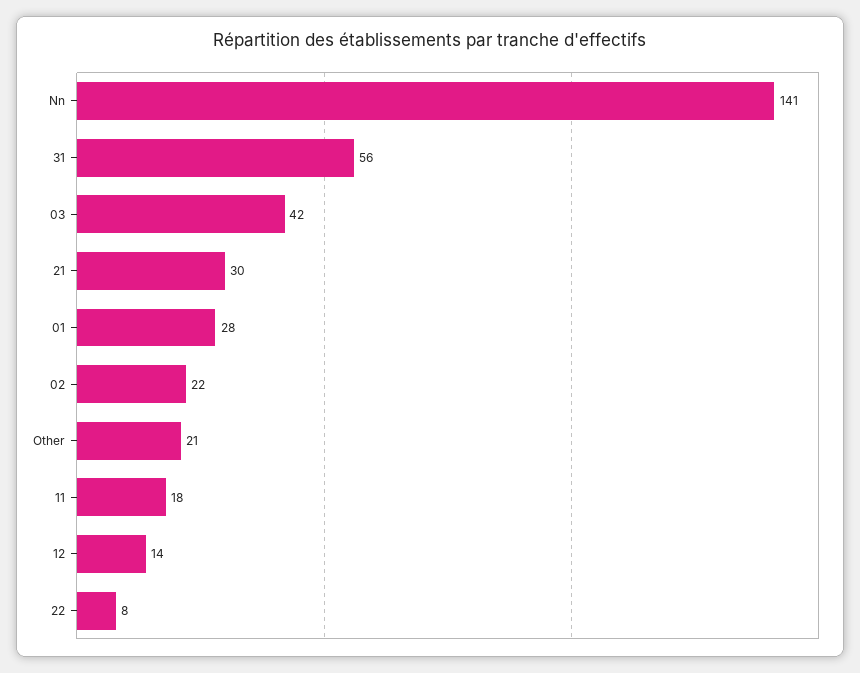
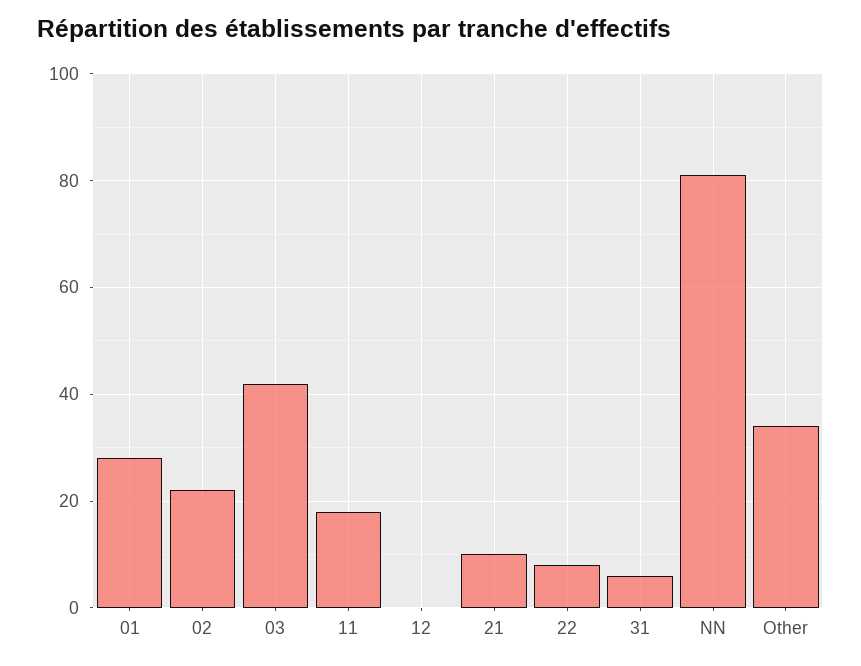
Nn: 141 -> 80
31: 56 -> 5
21: 30 -> 10
Other: 21 -> 35
12: 14 -> 0

